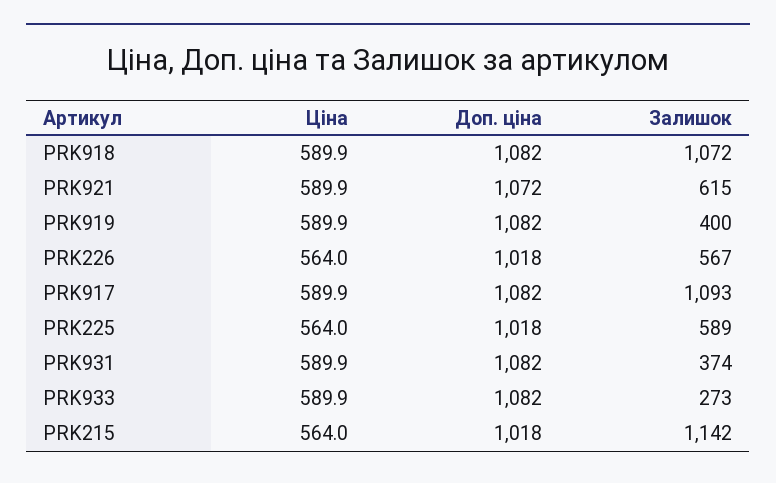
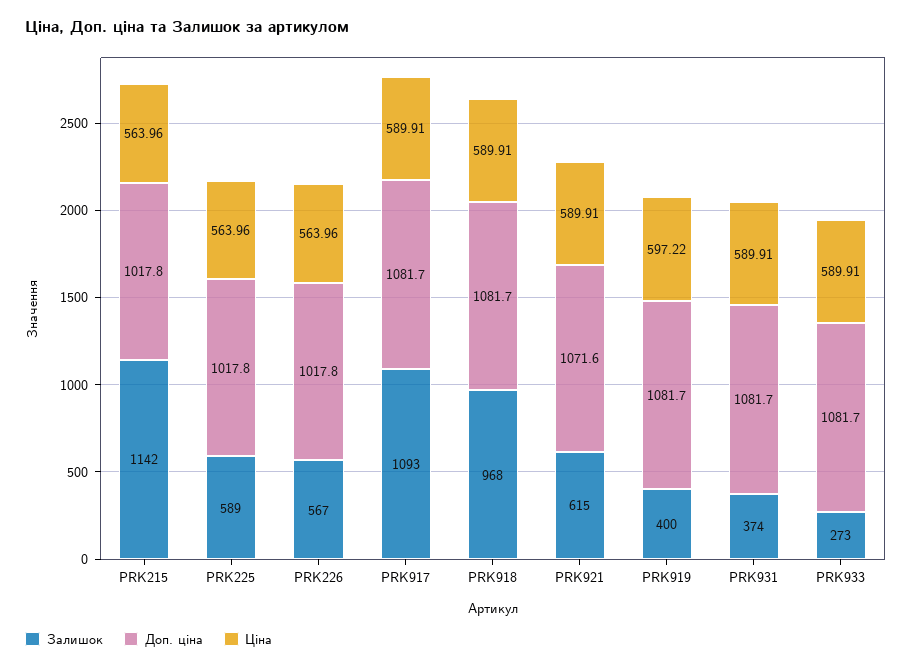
Залишок, PRK918: 1072 -> 968
Ціна, PRK919: 589.9 -> 597.22

